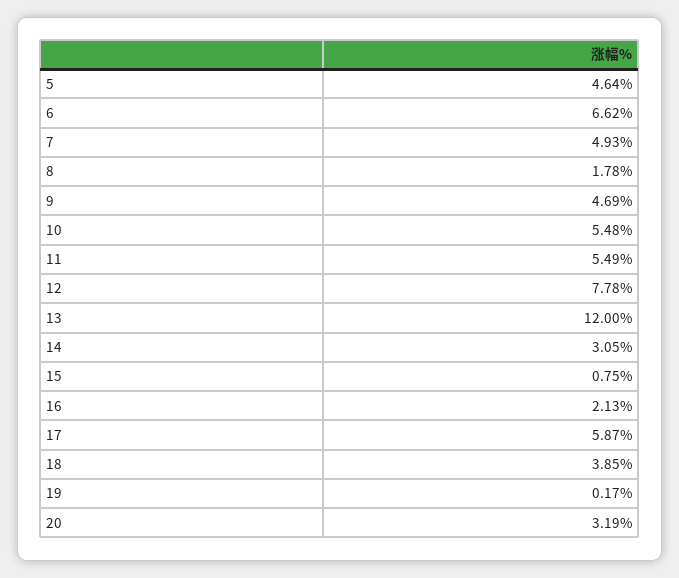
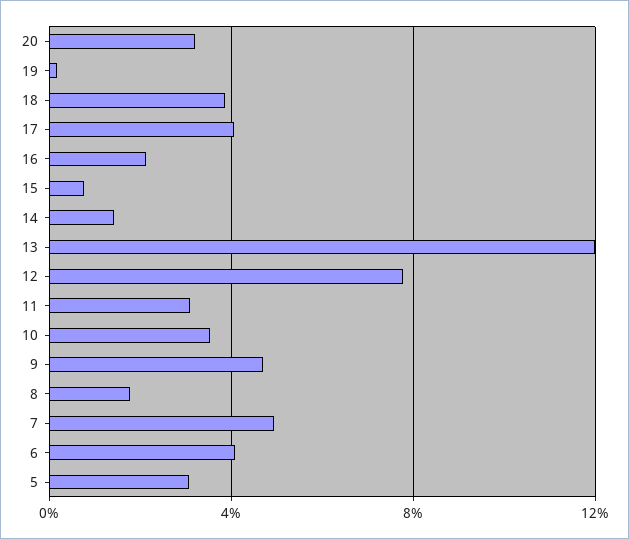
5: 4.64 -> 3
6: 6.62 -> 4
10: 5.48 -> 3.5
11: 5.49 -> 3
14: 3.05 -> 1.5
17: 5.87 -> 4

